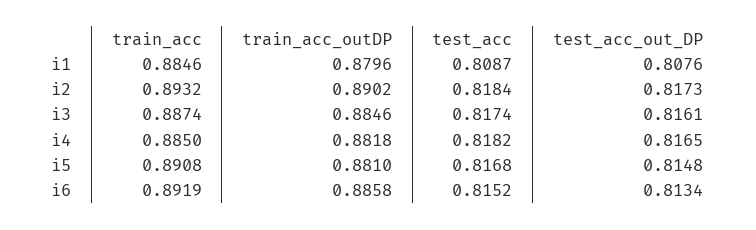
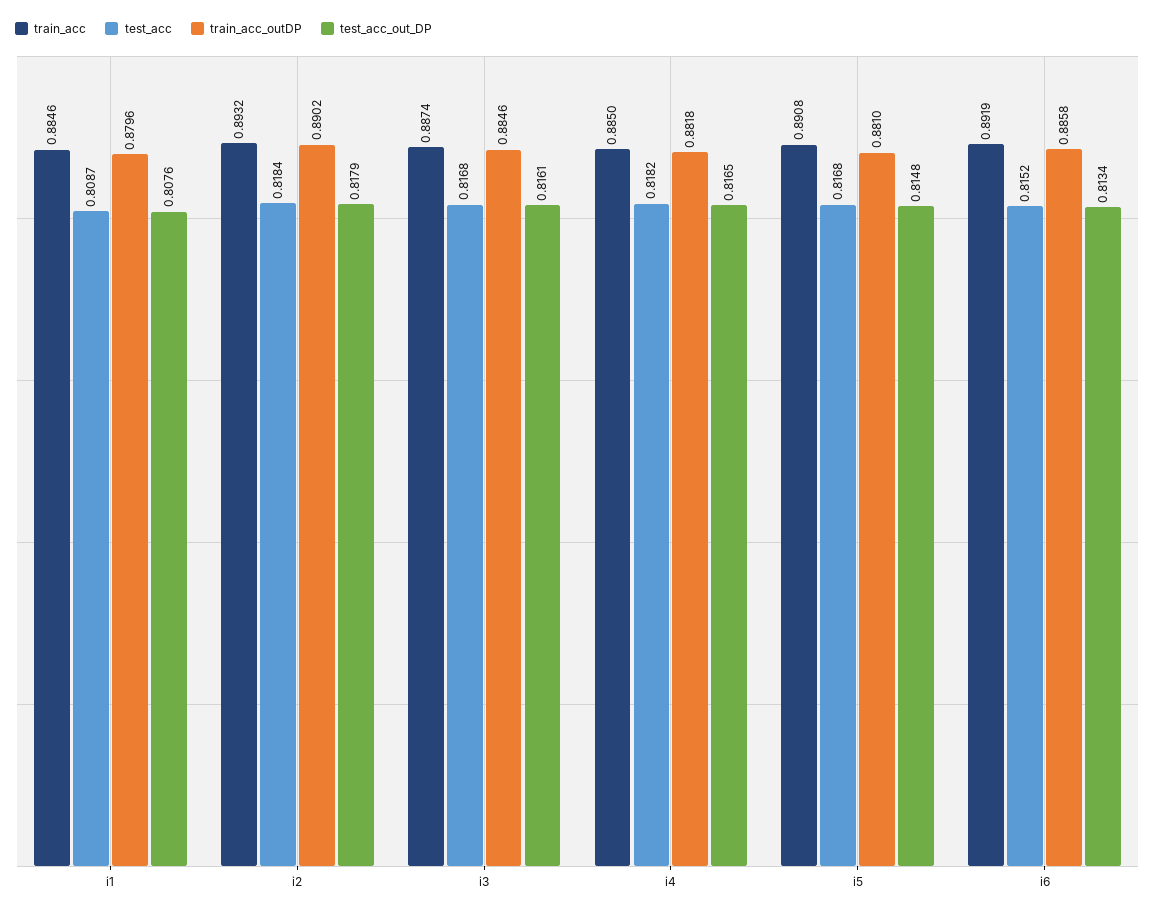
test_acc_out_DP, i2: 0.8173 -> 0.8179
test_acc, i3: 0.8174 -> 0.8168

